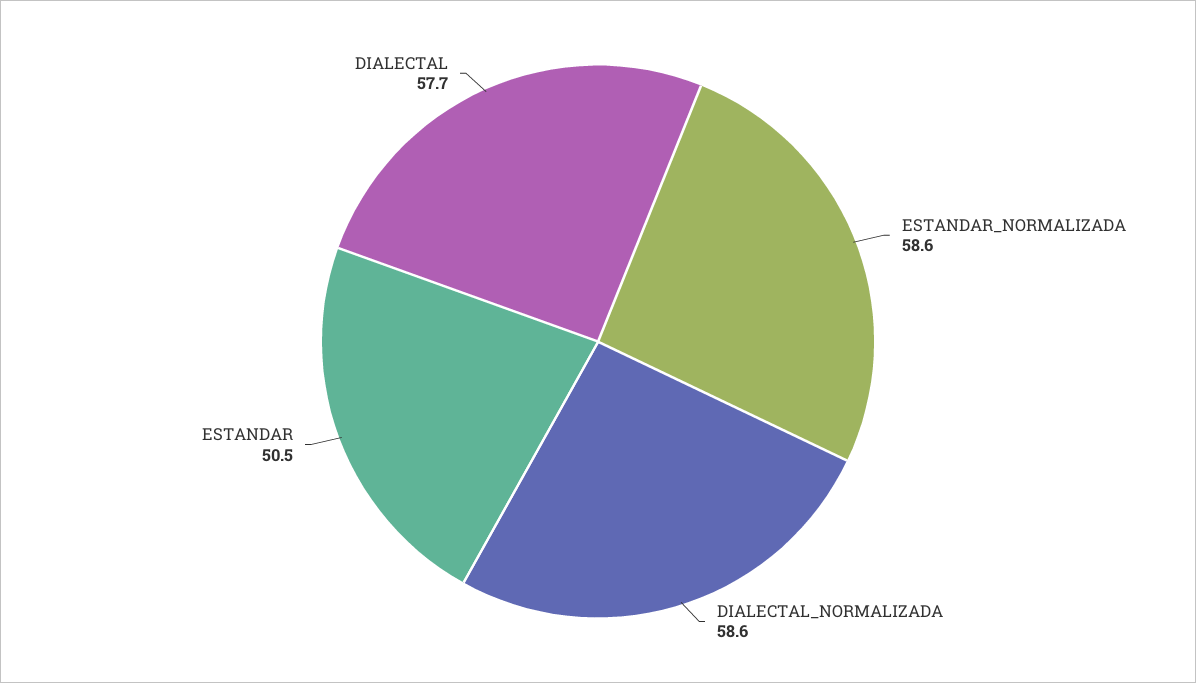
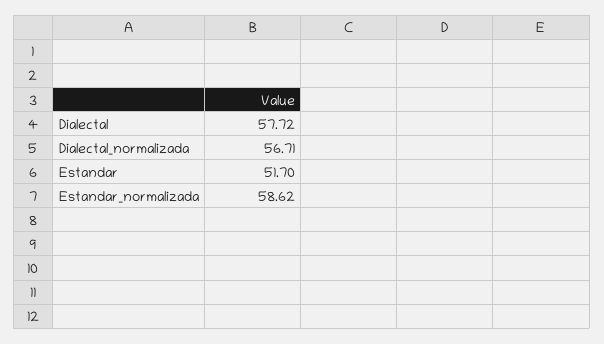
DIALECTAL_NORMALIZADA: 58.6 -> 56.71
ESTANDAR: 50.5 -> 51.7

